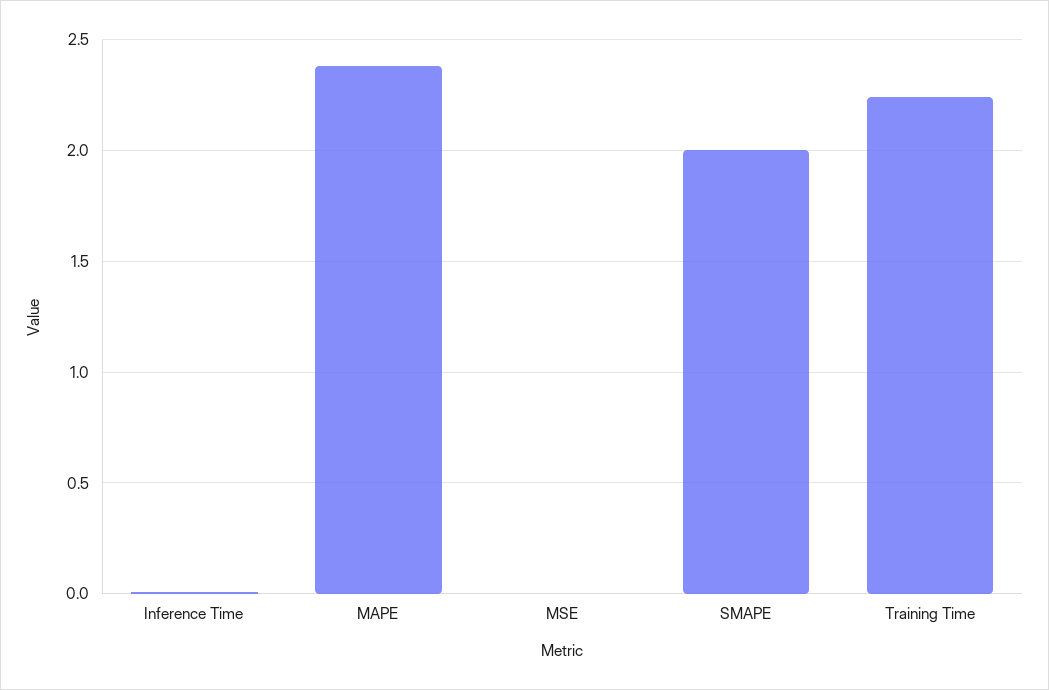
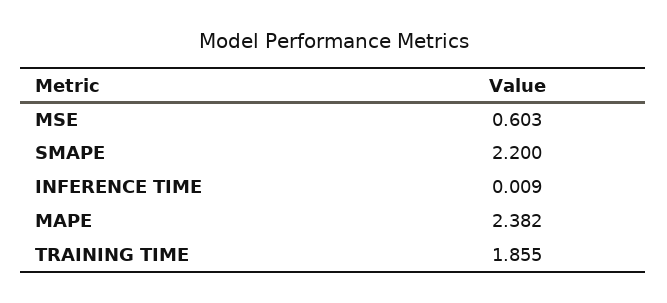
MSE: 0 -> 0.603
SMAPE: 2 -> 2.2
Training Time: 2.25 -> 1.855

